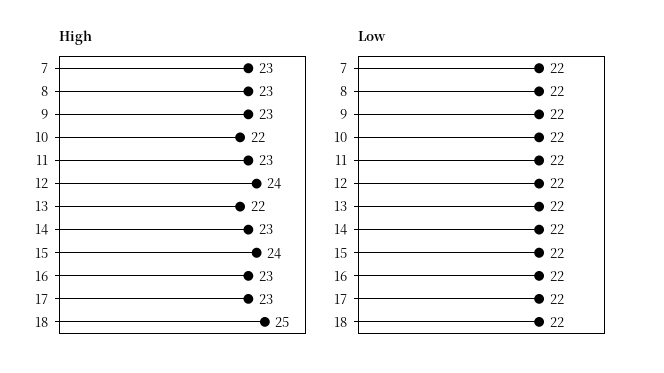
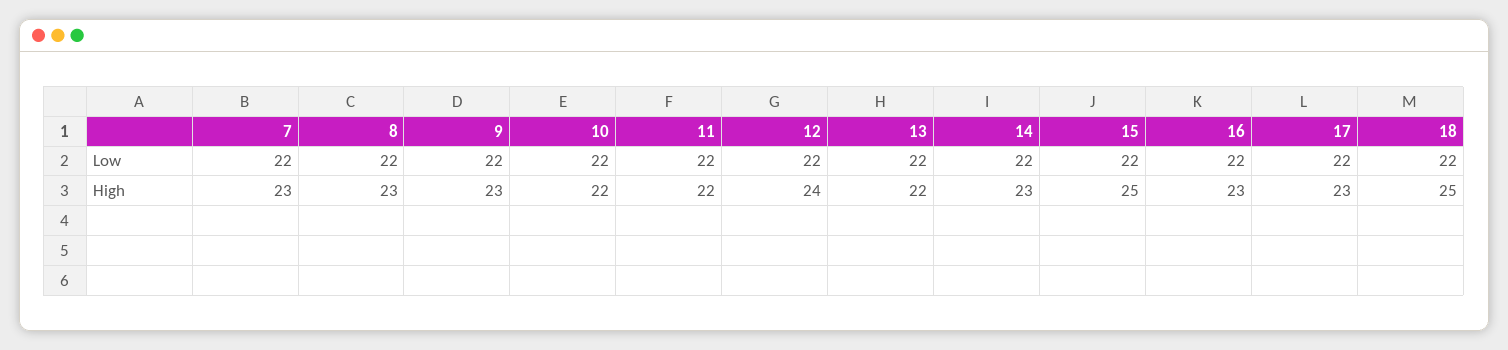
High, 11: 23 -> 22
High, 15: 24 -> 25

